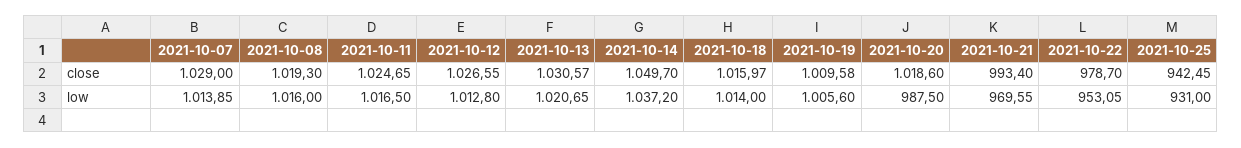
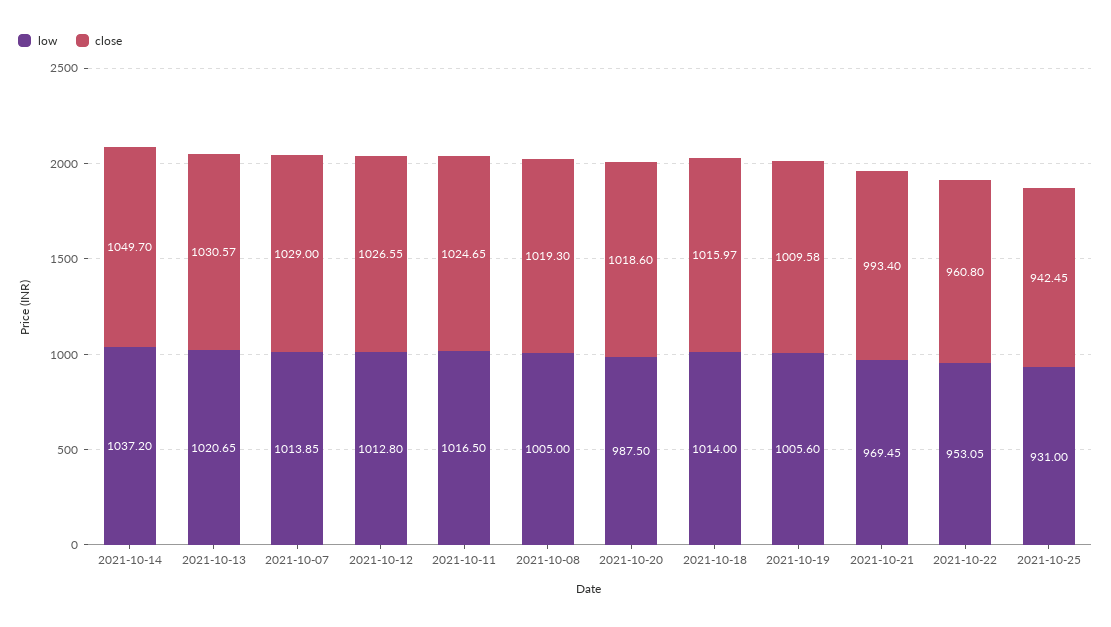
close, 2021-10-22: 978.7 -> 960.8
low, 2021-10-08: 1016 -> 1005
low, 2021-10-21: 969.55 -> 969.45

